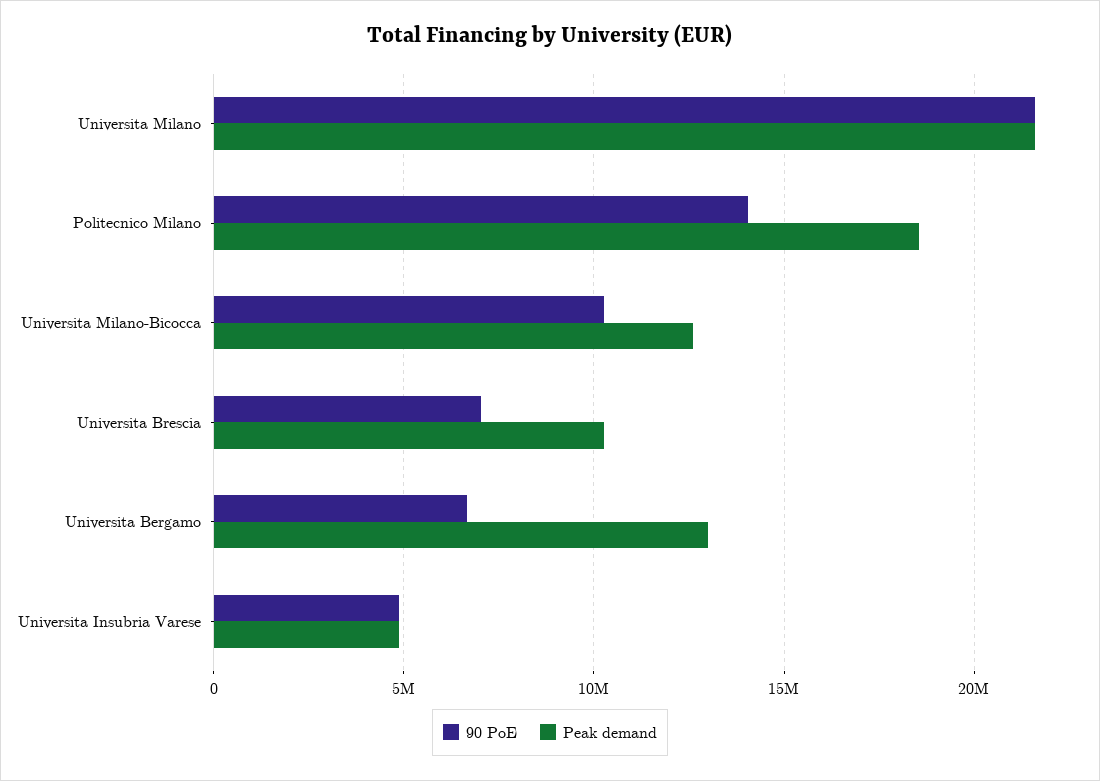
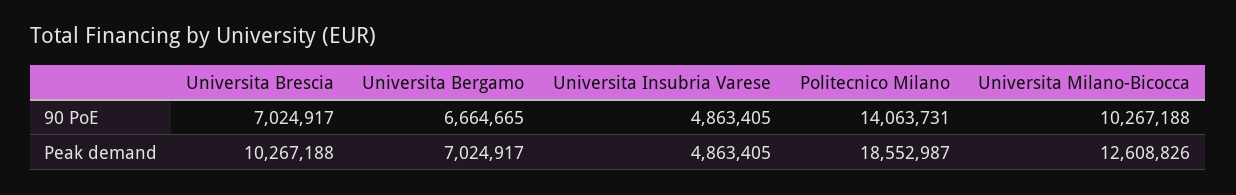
90 PoE, Universita Milano: 21500000 -> none
Peak demand, Universita Milano: 21500000 -> none
Peak demand, Universita Bergamo: 13000000 -> 7024917

